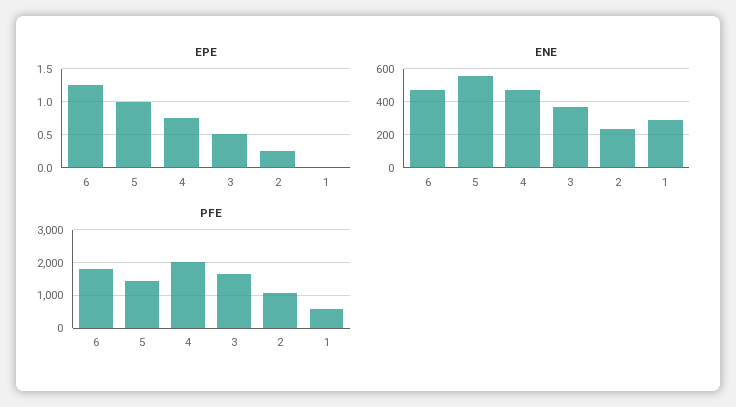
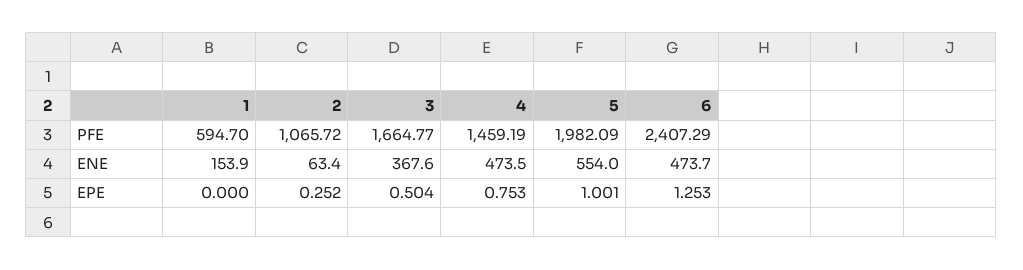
ENE, 2: 250 -> 63.4
ENE, 1: 300 -> 153.9
PFE, 6: 1800 -> 2407.29
PFE, 5: 1400 -> 1982.09
PFE, 4: 2000 -> 1459.19

